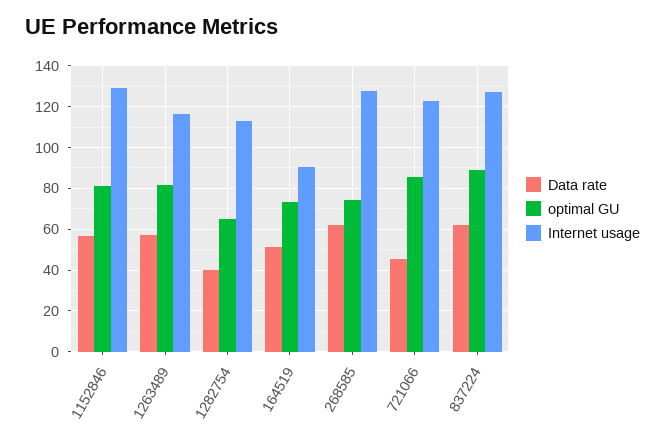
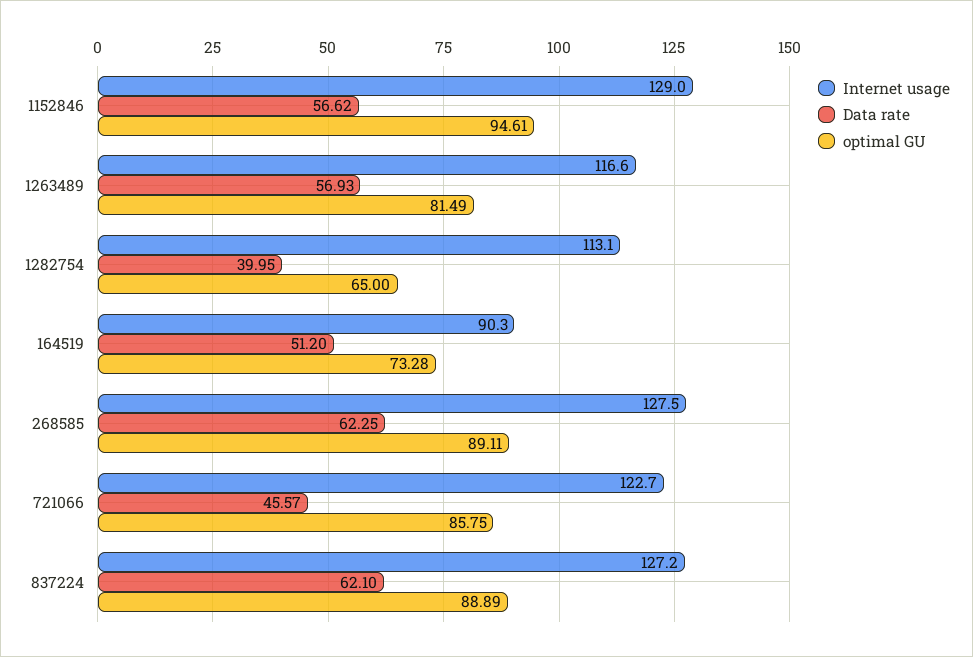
optimal GU, 1152846: 80 -> 94.61
optimal GU, 268585: 75 -> 89.11

